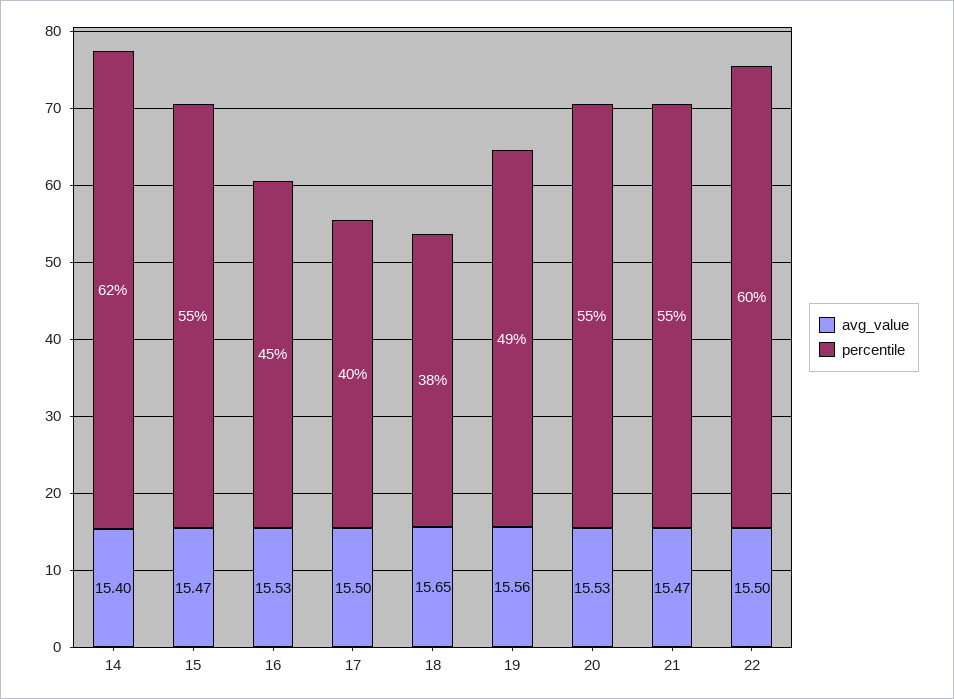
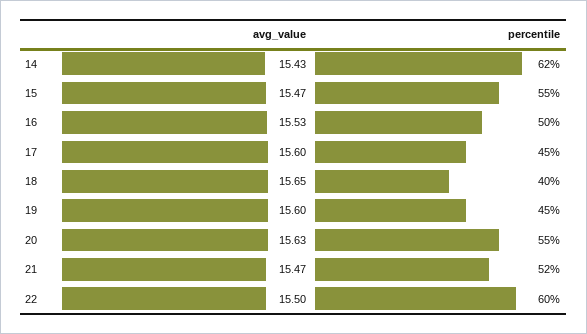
avg_value, 14: 15.4 -> 15.43
percentile, 16: 45 -> 50
avg_value, 17: 15.5 -> 15.6
percentile, 17: 40 -> 45
percentile, 18: 38 -> 40
avg_value, 19: 15.56 -> 15.6
percentile, 19: 49 -> 45
avg_value, 20: 15.53 -> 15.63
percentile, 21: 55 -> 52

